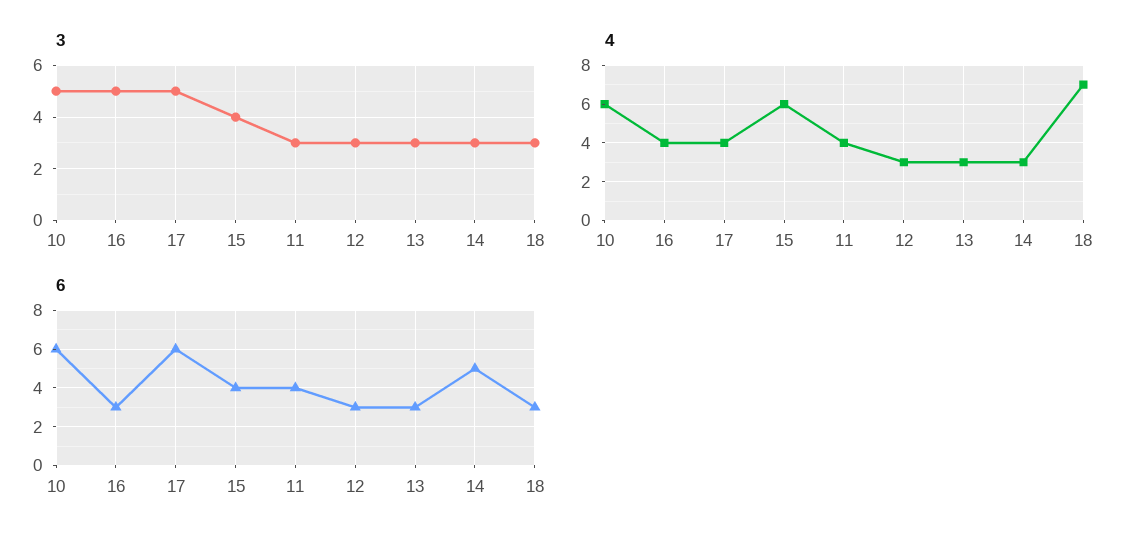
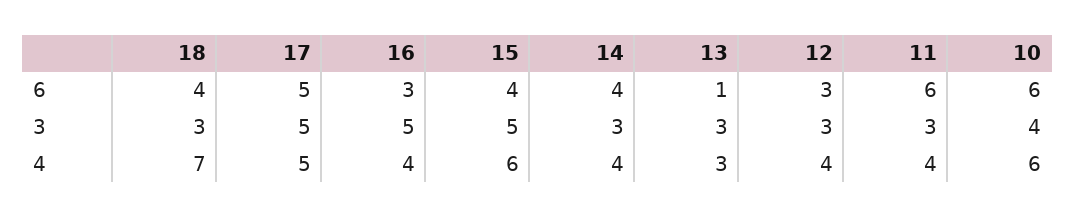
3, 10: 5 -> 4
3, 15: 4 -> 5
4, 17: 4 -> 5
4, 12: 3 -> 4
4, 14: 3 -> 4
6, 17: 6 -> 5
6, 11: 4 -> 6
6, 13: 3 -> 1
6, 14: 5 -> 4
6, 18: 3 -> 4

